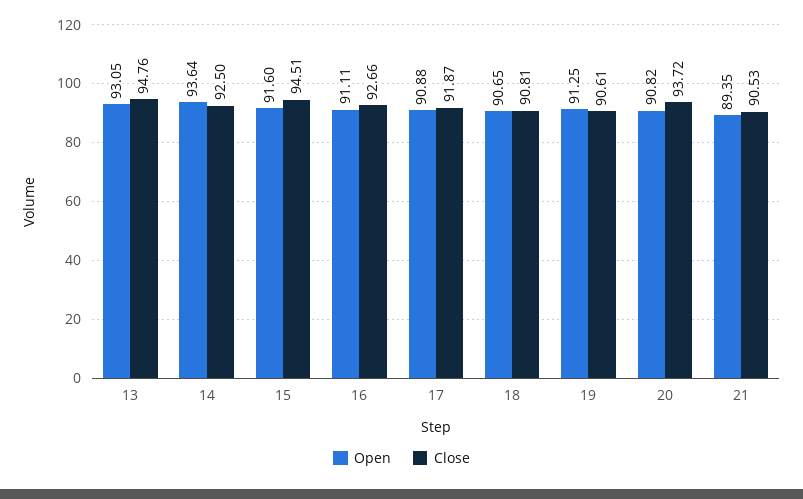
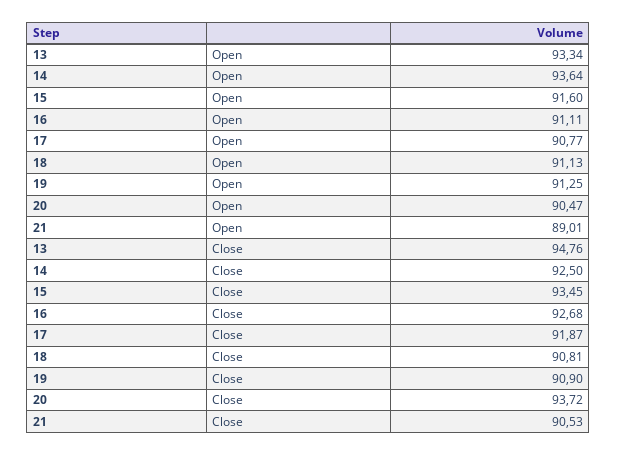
Open, 13: 93.05 -> 93.34
Close, 15: 94.51 -> 93.45
Close, 16: 92.66 -> 92.68
Open, 17: 90.88 -> 90.77
Open, 18: 90.65 -> 91.13
Close, 19: 90.61 -> 90.9
Open, 20: 90.82 -> 90.47
Open, 21: 89.35 -> 89.01

